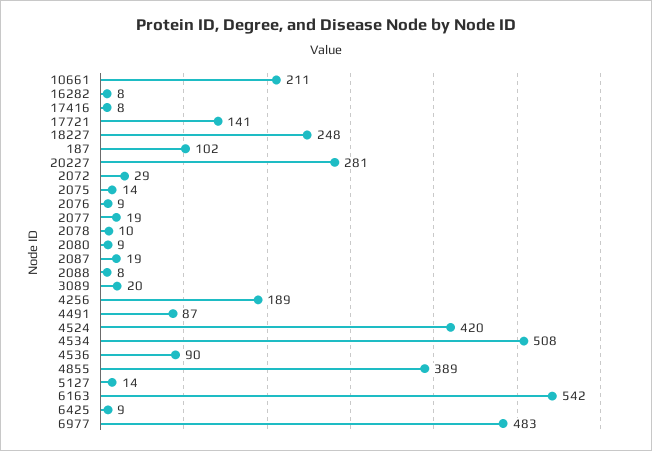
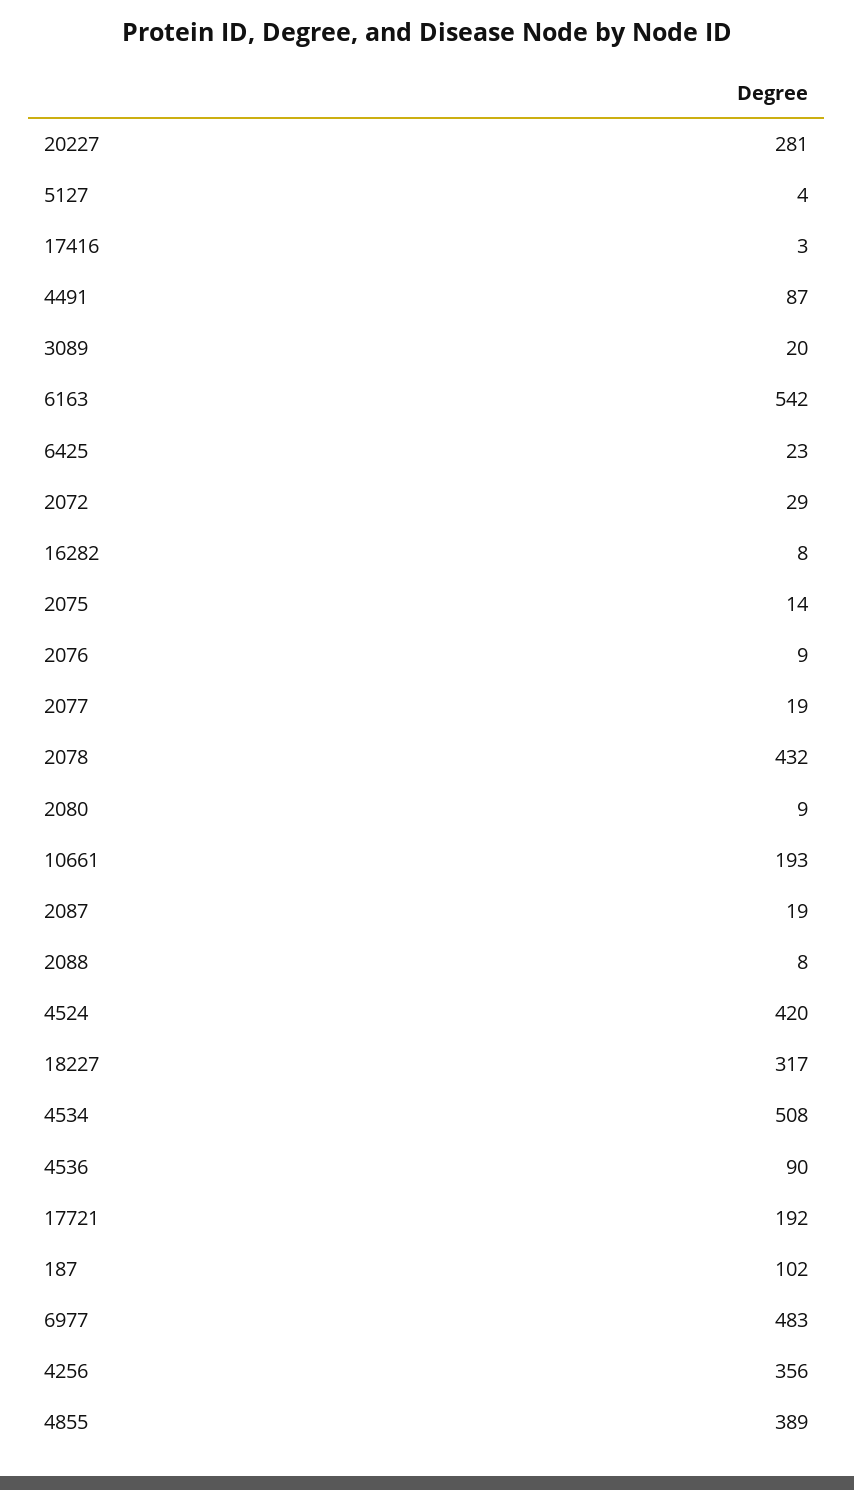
10661: 211 -> 193
17416: 8 -> 3
17721: 141 -> 192
18227: 248 -> 317
2078: 10 -> 432
4256: 189 -> 356
5127: 14 -> 4
6425: 9 -> 23

